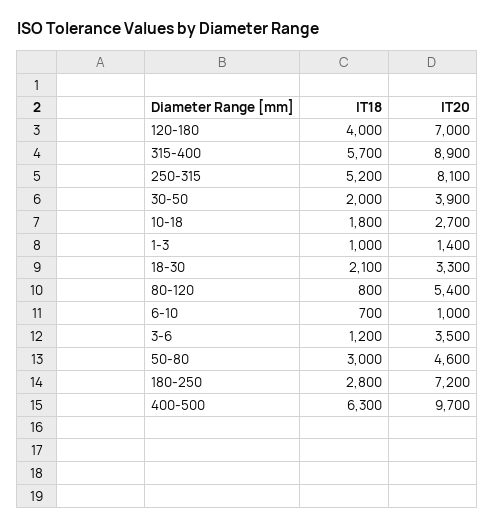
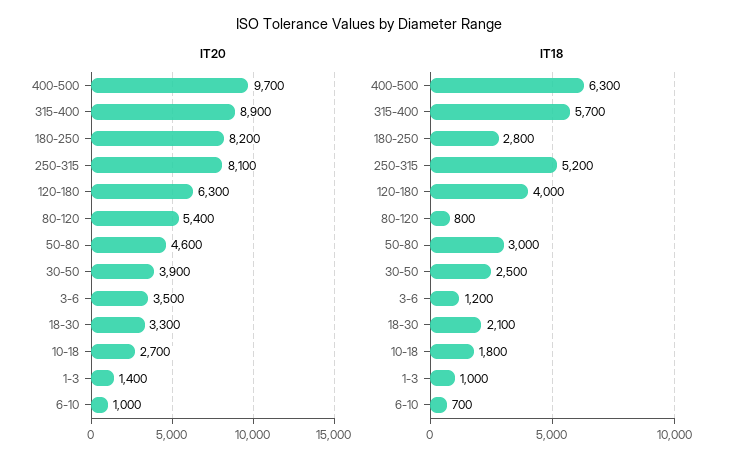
IT20, 120-180: 7000 -> 6300
IT18, 30-50: 2000 -> 2500
IT20, 180-250: 7200 -> 8200

